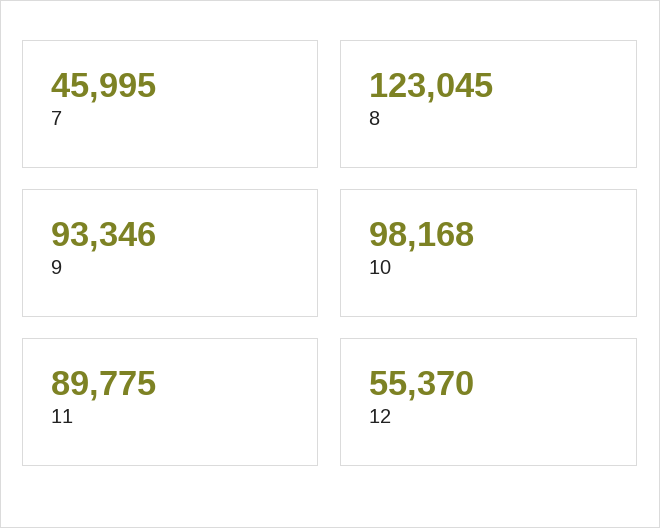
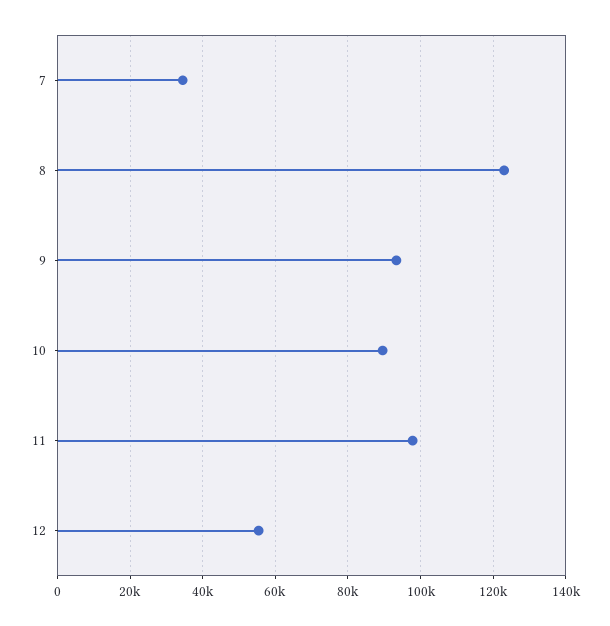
7: 45995 -> 34000
10: 98168 -> 90000
11: 89775 -> 98000

